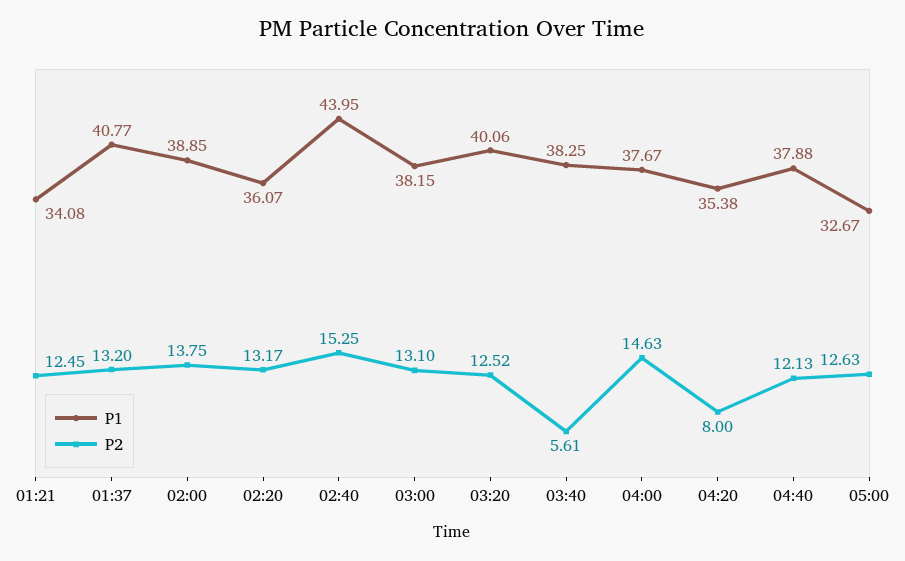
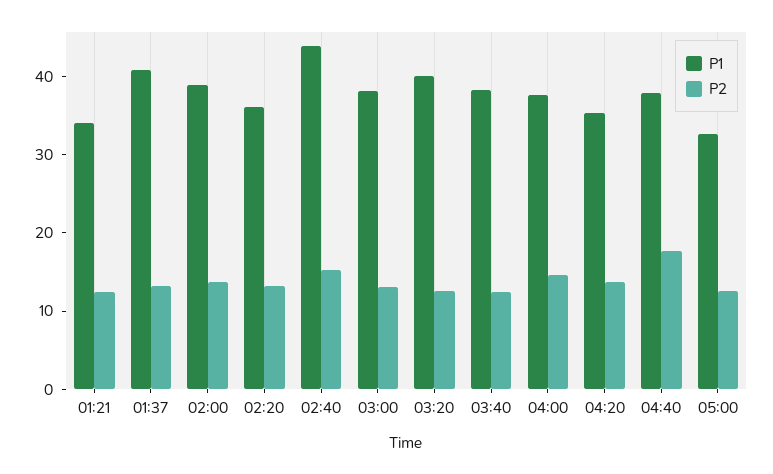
P2, 03:40: 5.61 -> 12
P2, 04:20: 8 -> 14
P2, 04:40: 12.13 -> 18

